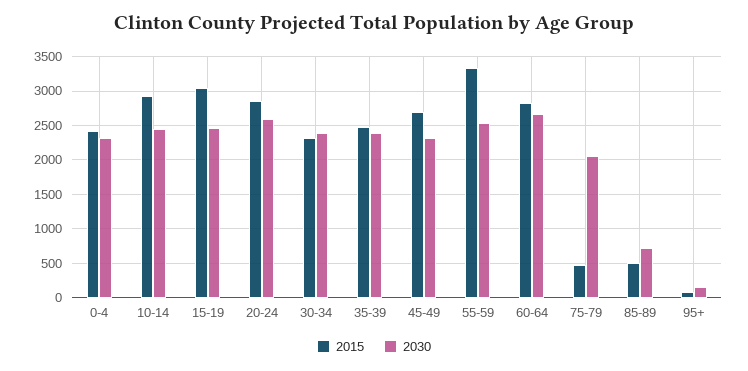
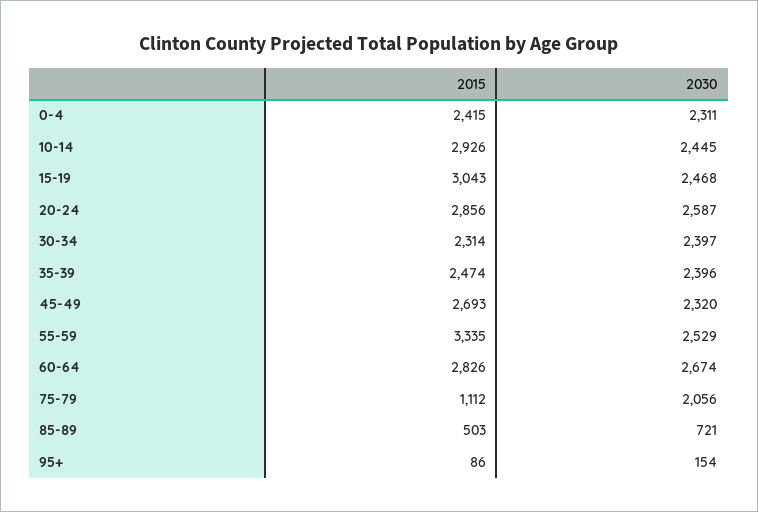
2015, 75-79: 500 -> 1112

